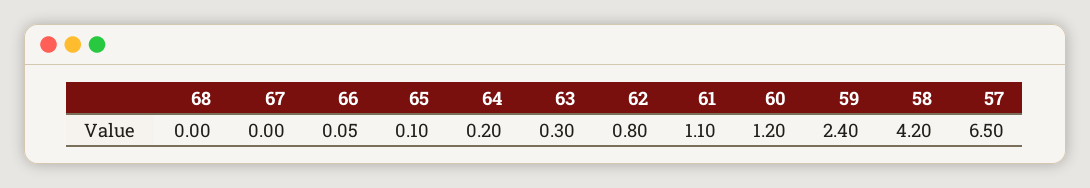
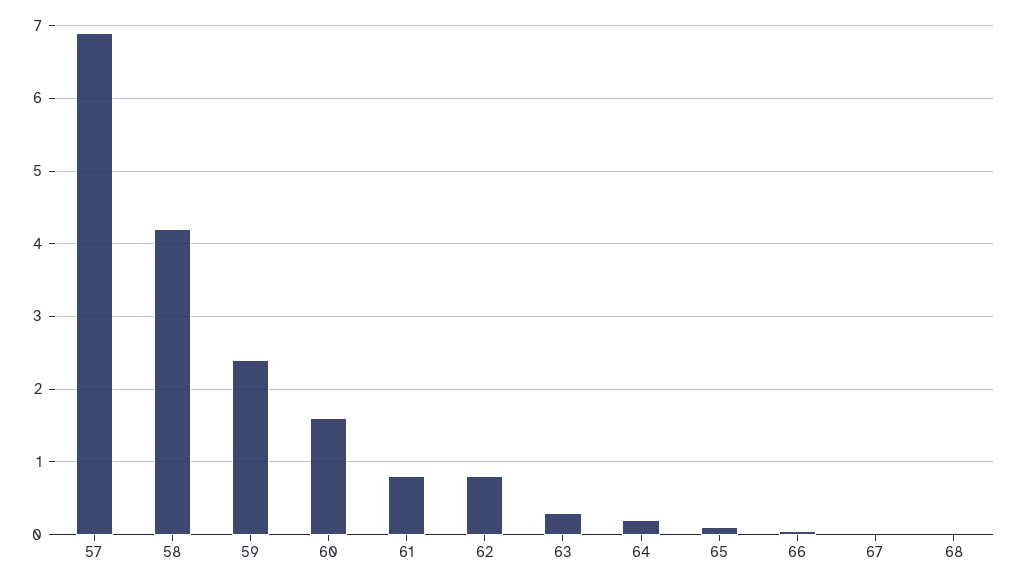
61: 1.1 -> 0.8
60: 1.2 -> 1.6
57: 6.5 -> 6.9

